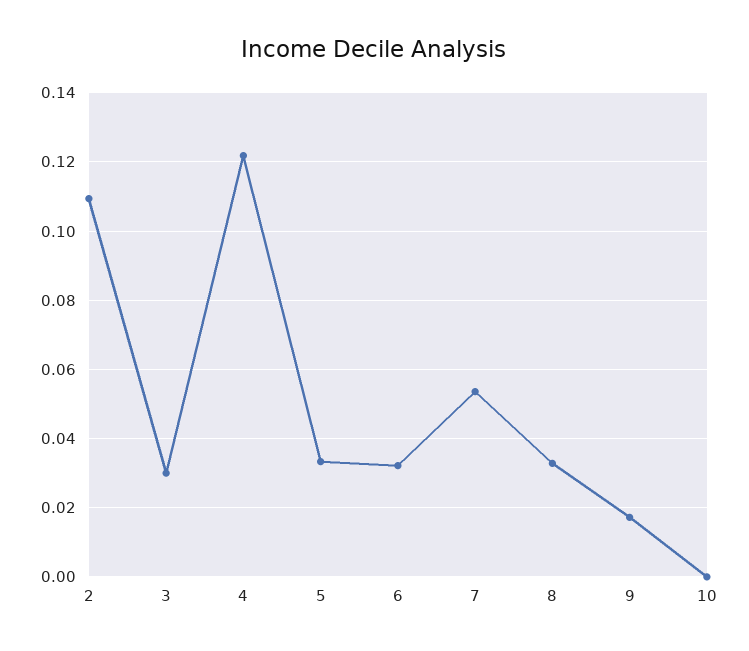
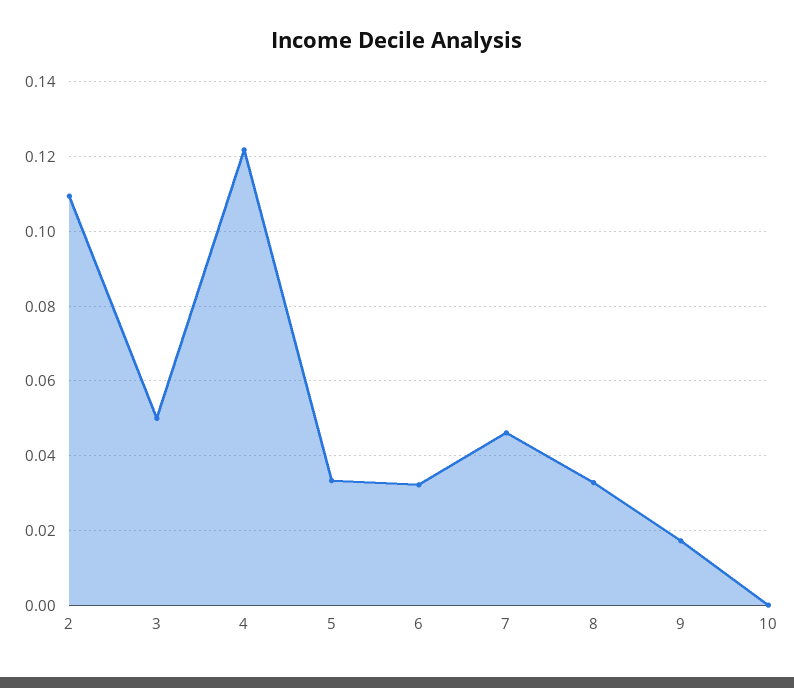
3: 0.03 -> 0.05
7: 0.054 -> 0.046

